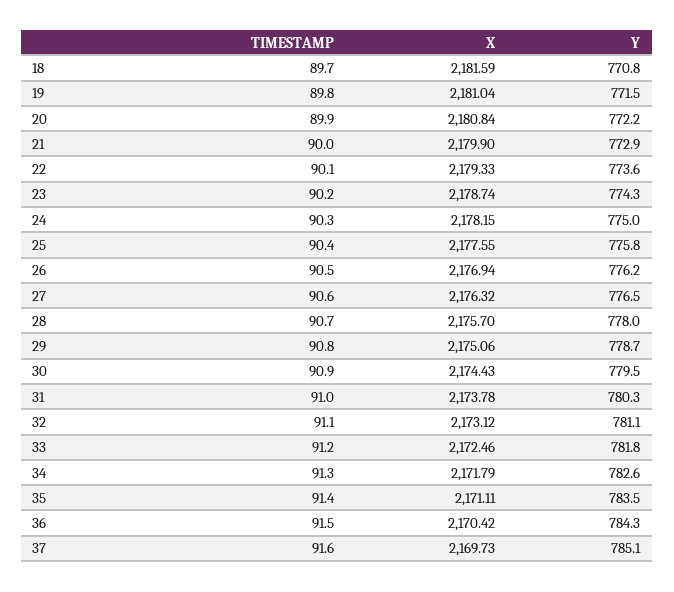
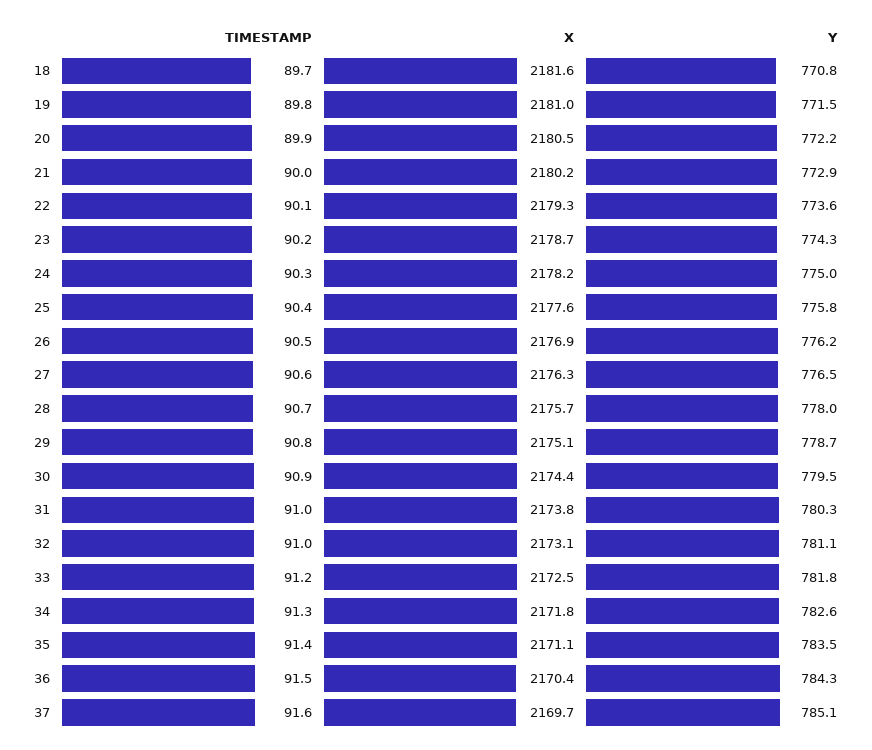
X, 20: 2180.84 -> 2180.5
X, 21: 2179.9 -> 2180.2
TIMESTAMP, 32: 91.1 -> 91

